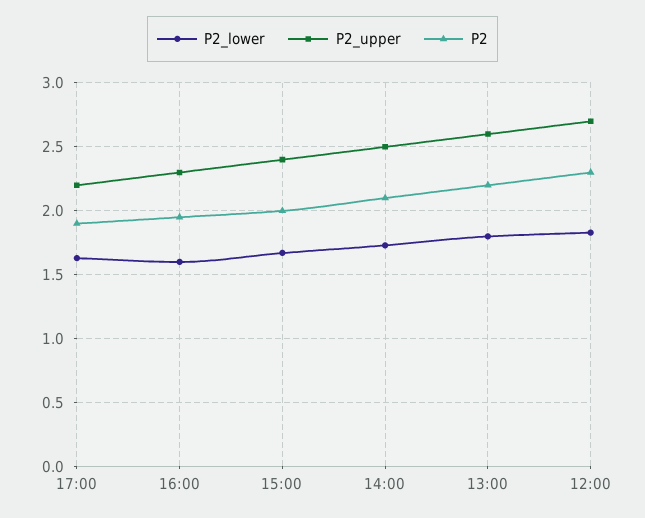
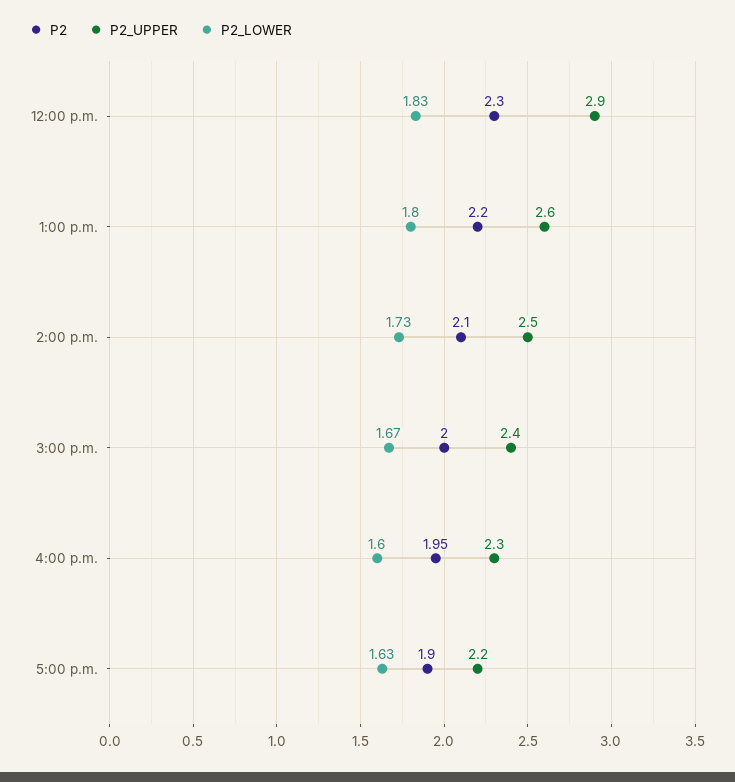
P2_upper, 12:00: 2.7 -> 2.9

